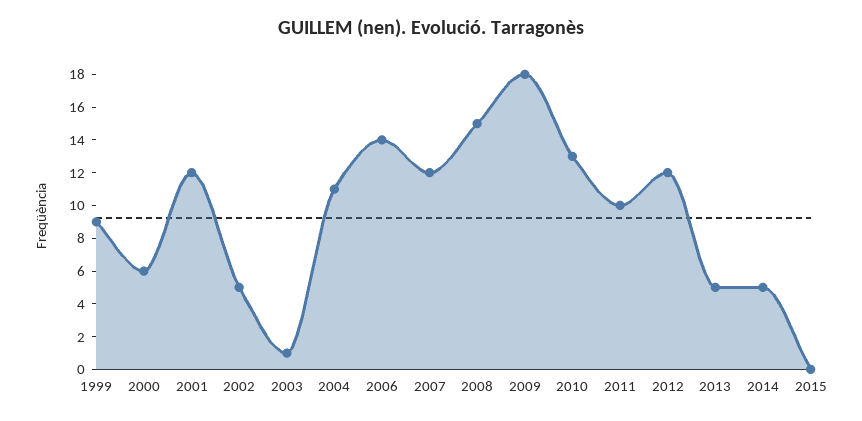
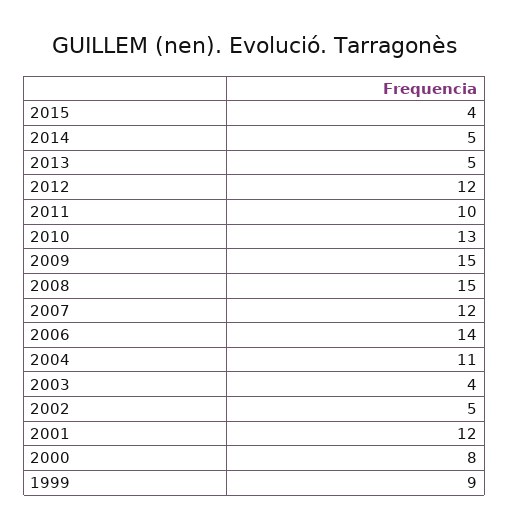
2000: 6 -> 8
2003: 1 -> 4
2009: 18 -> 15
2015: 0 -> 4

